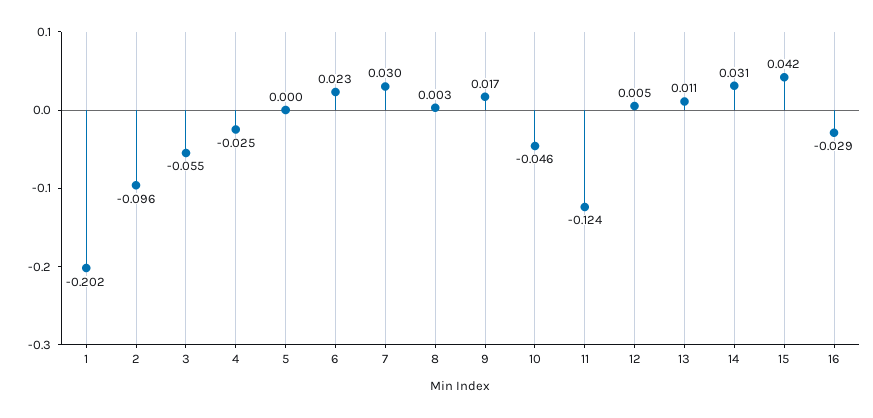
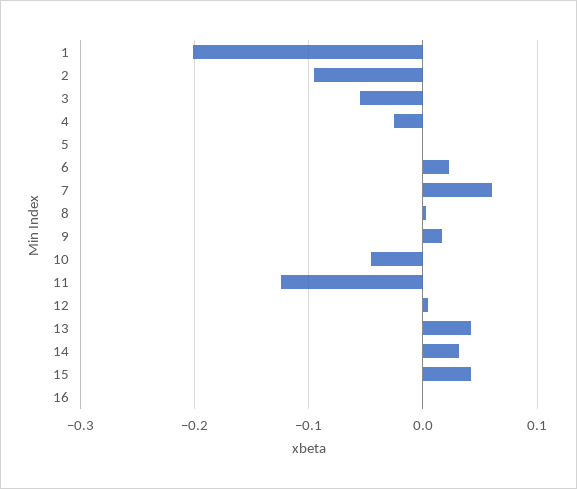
7: 0.03 -> 0.06
13: 0.011 -> 0.04
16: -0.029 -> 0

